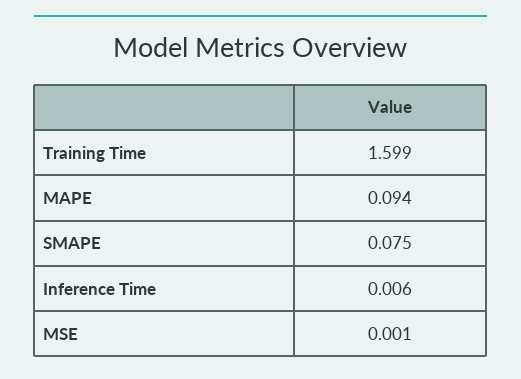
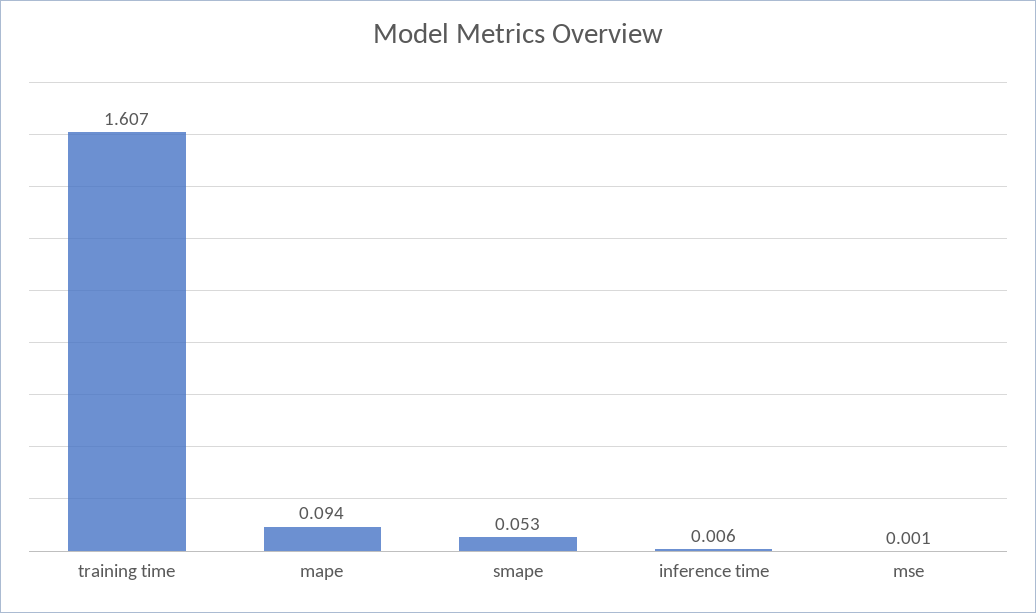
Training Time: 1.599 -> 1.607
SMAPE: 0.075 -> 0.053

